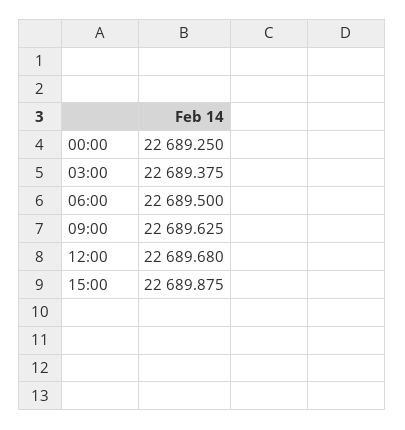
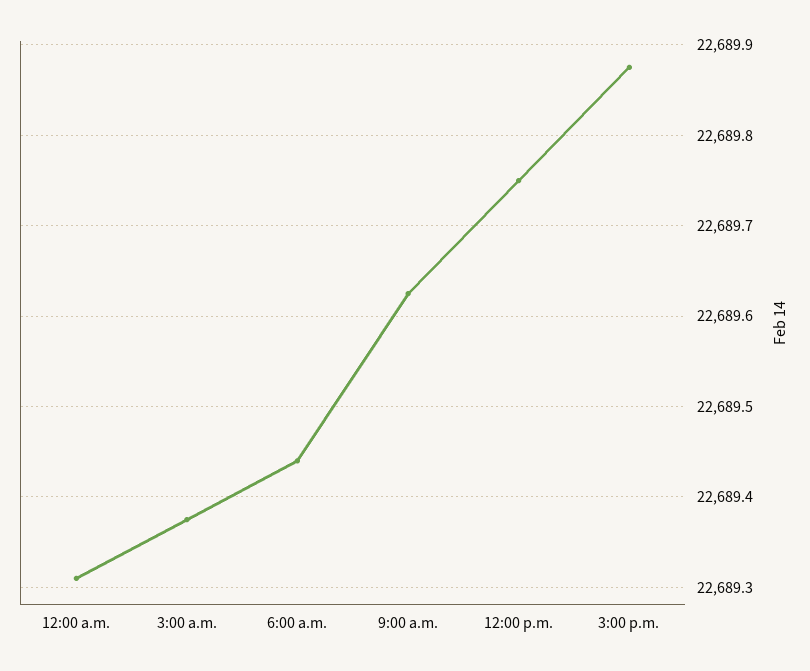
00:00: 22689.25 -> 22689.31
06:00: 22689.5 -> 22689.44
12:00: 22689.68 -> 22689.75

